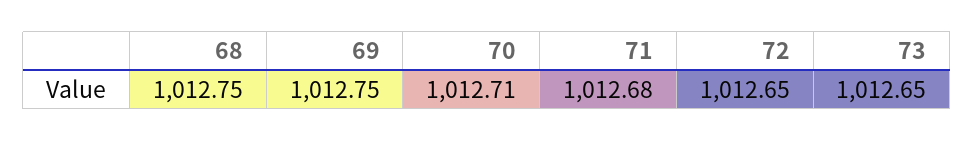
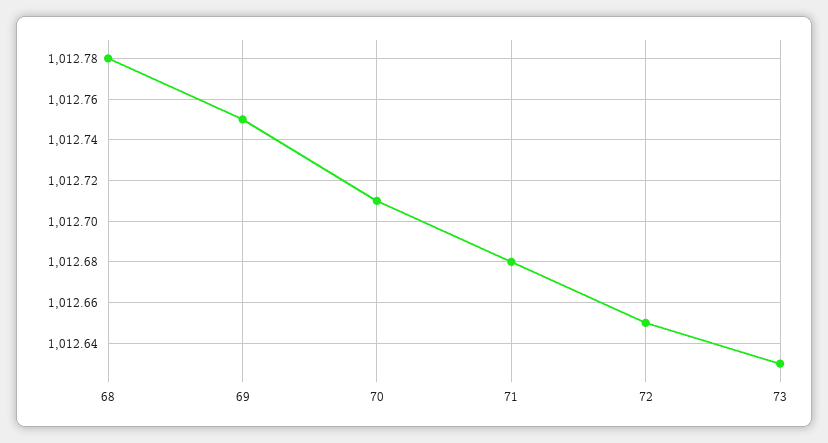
68: 1012.75 -> 1012.78
73: 1012.65 -> 1012.63

